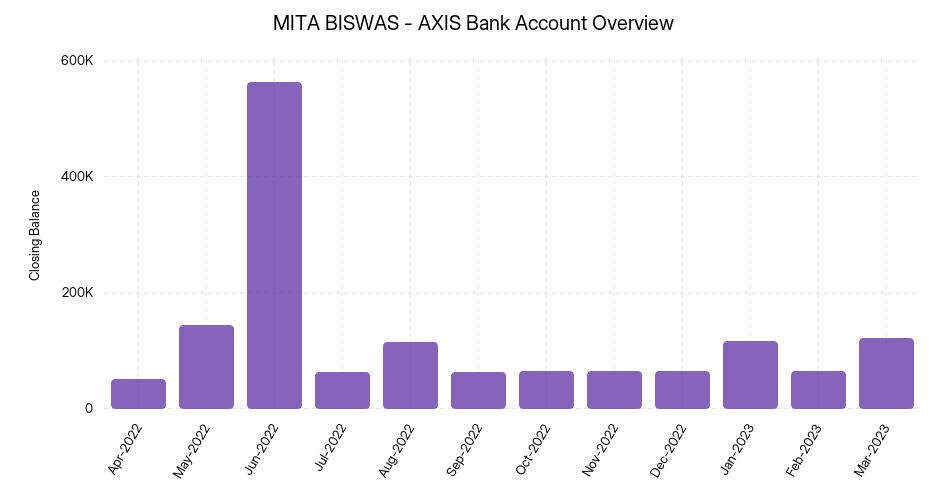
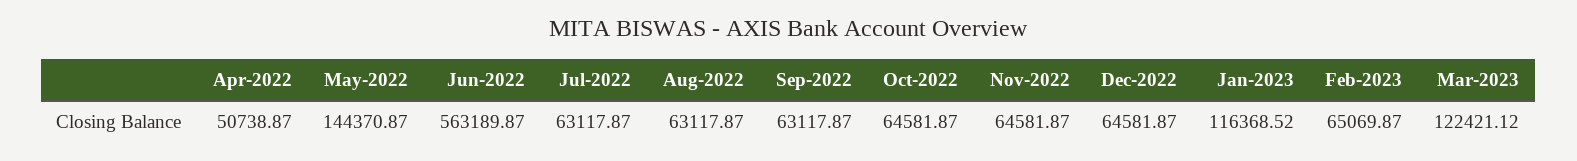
Aug-2022: 120000 -> 63117.87

